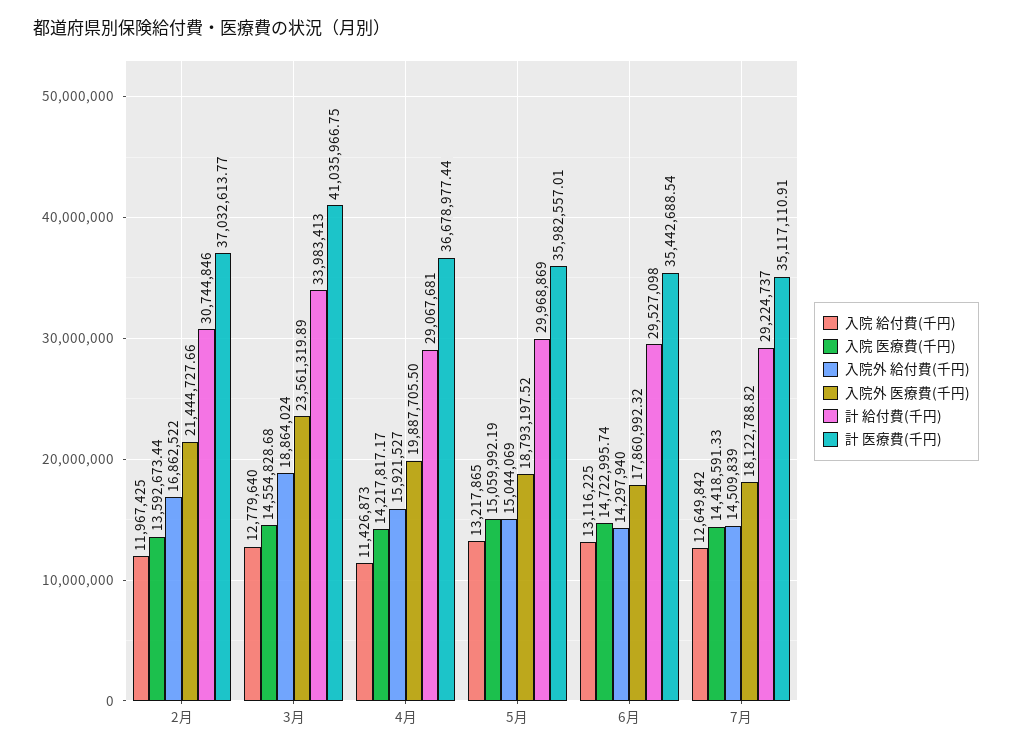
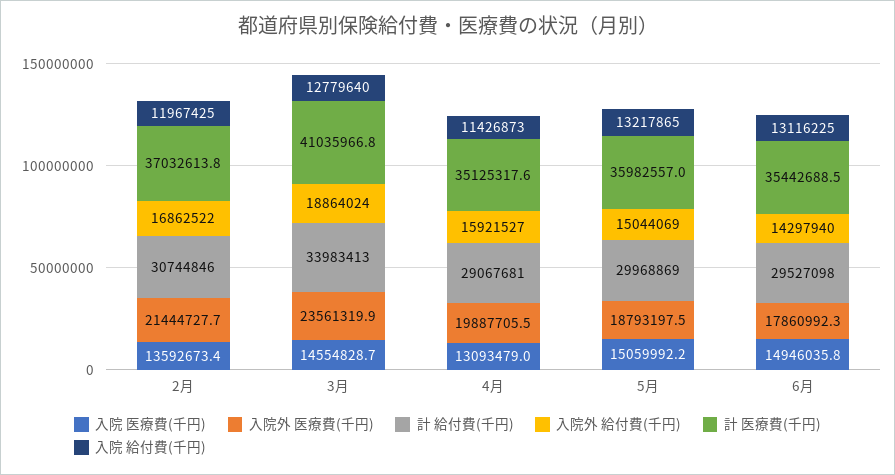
入院 医療費(千円), 4月: 14217817.17 -> 13093479
計 医療費(千円), 4月: 36678977.44 -> 35125317.6
入院 医療費(千円), 6月: 14722995.74 -> 14946035.8
入院 給付費(千円), 7月: 12649842 -> none
入院 医療費(千円), 7月: 14418591.33 -> none
入院外 給付費(千円), 7月: 14509839 -> none
入院外 医療費(千円), 7月: 18122788.82 -> none
計 給付費(千円), 7月: 29224737 -> none
計 医療費(千円), 7月: 35117110.91 -> none

